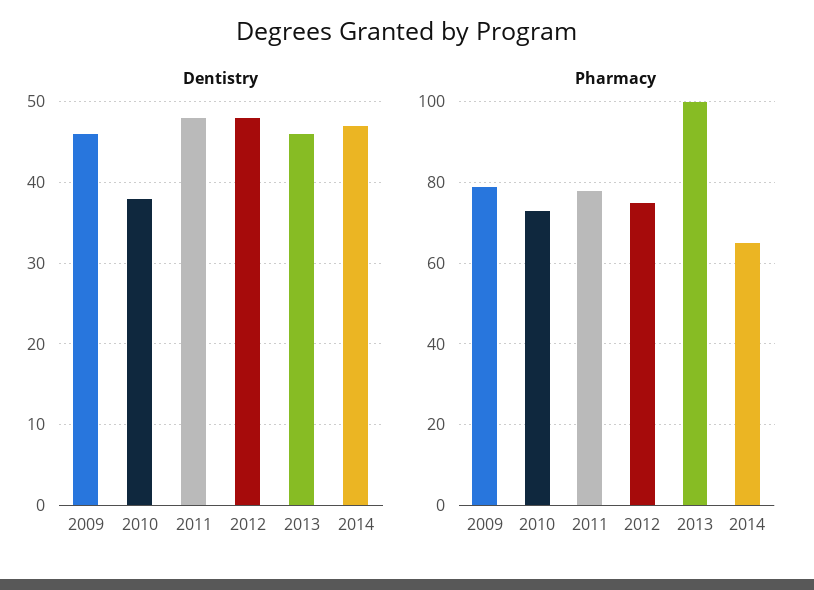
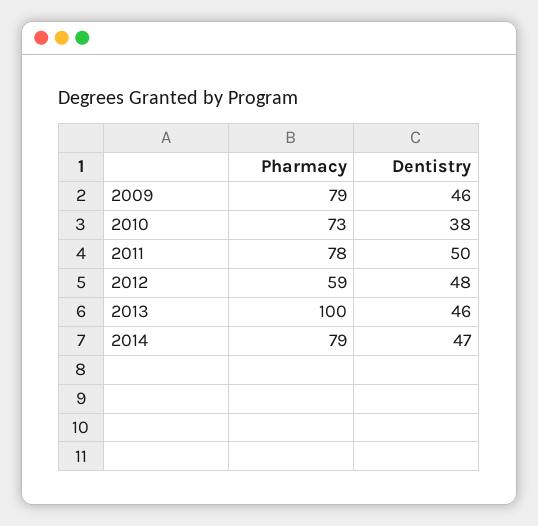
Dentistry, 2011: 48 -> 50
Pharmacy, 2012: 75 -> 59
Pharmacy, 2014: 65 -> 79

